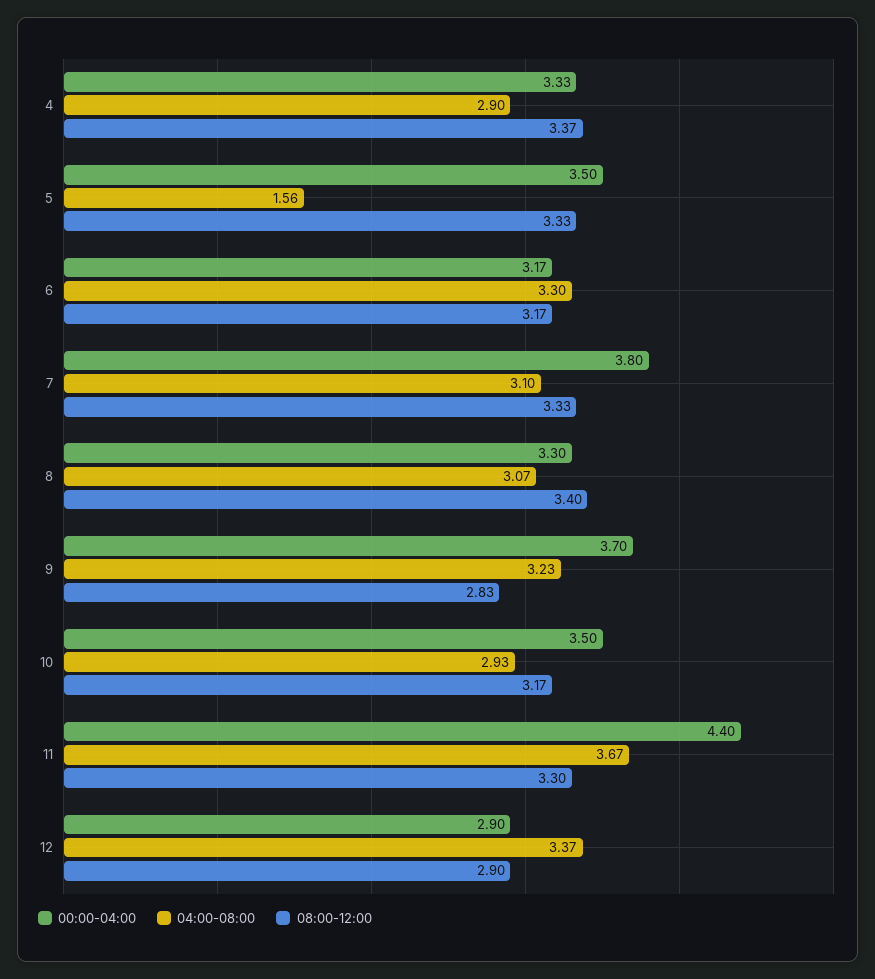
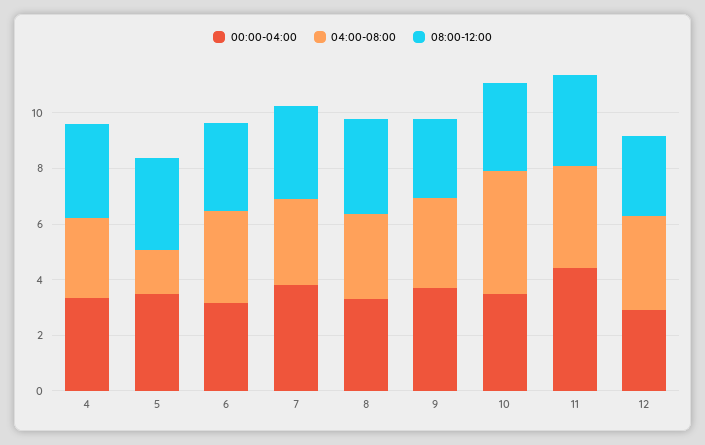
04:00-08:00, 10: 2.93 -> 4.5

